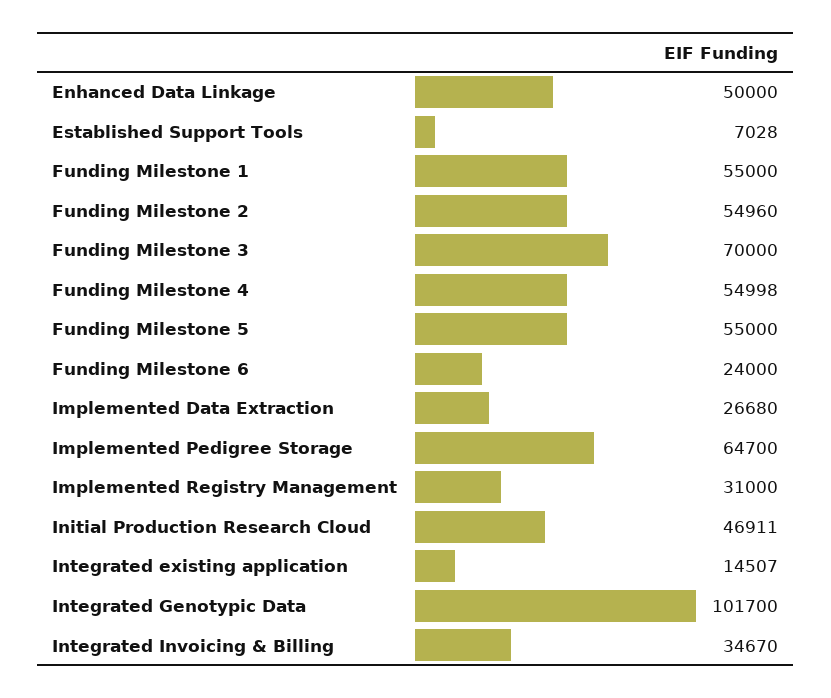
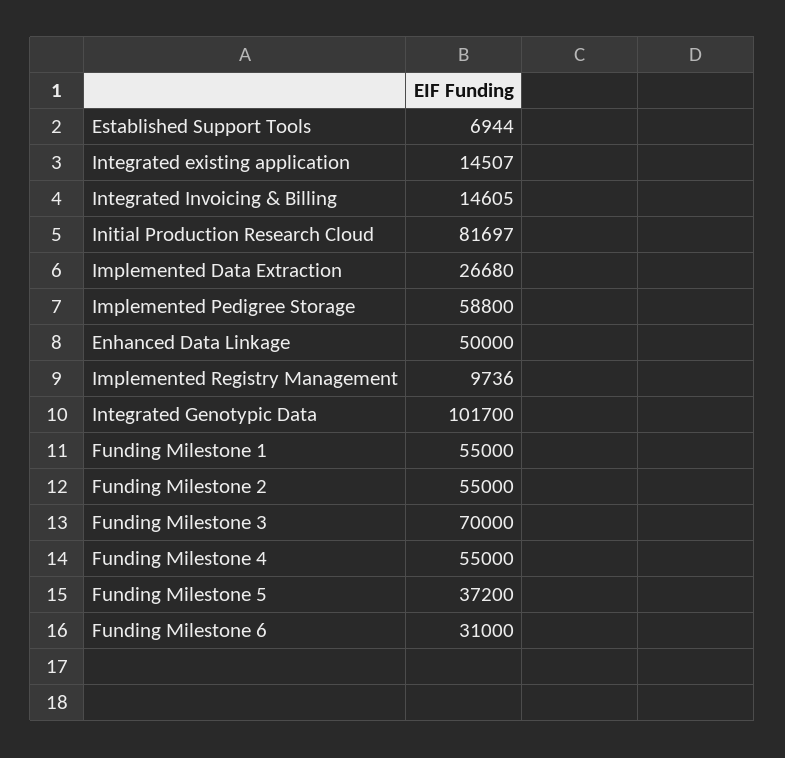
Established Support Tools: 7028 -> 6944
Funding Milestone 2: 54960 -> 55000
Funding Milestone 4: 54998 -> 55000
Funding Milestone 5: 55000 -> 37200
Funding Milestone 6: 24000 -> 31000
Implemented Pedigree Storage: 64700 -> 58800
Implemented Registry Management: 31000 -> 9736
Initial Production Research Cloud: 46911 -> 81697
Integrated Invoicing & Billing: 34670 -> 14605

